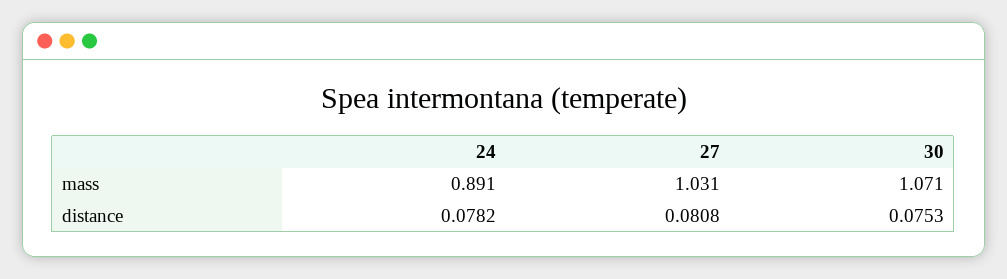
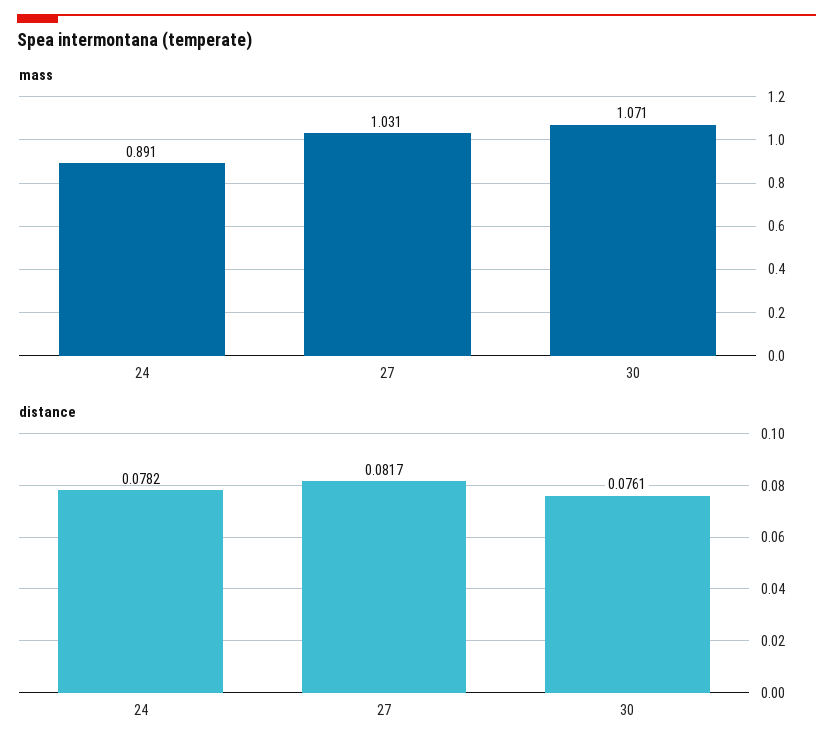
distance, 27: 0.0808 -> 0.0817
distance, 30: 0.0753 -> 0.0761

